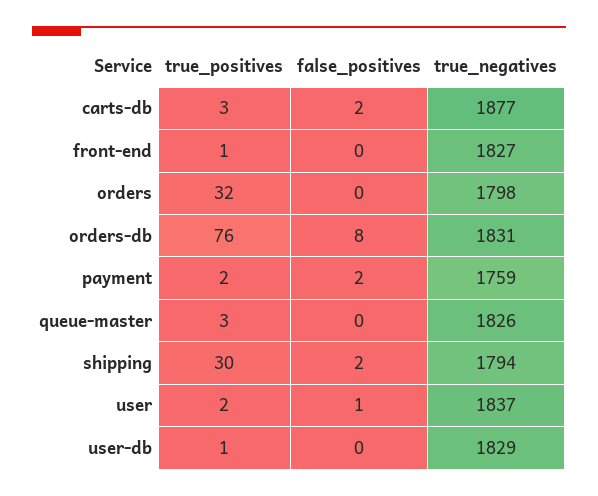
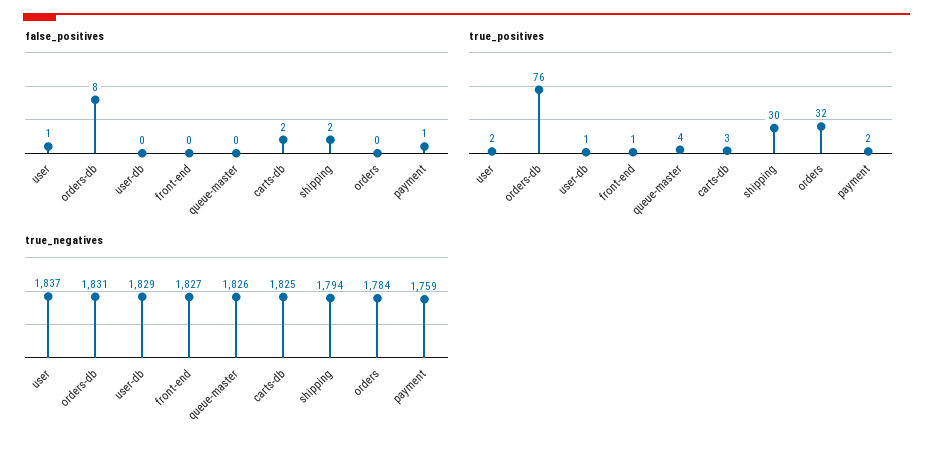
true_negatives, carts-db: 1877 -> 1825
true_negatives, orders: 1798 -> 1784
false_positives, payment: 2 -> 1
true_positives, queue-master: 3 -> 4

